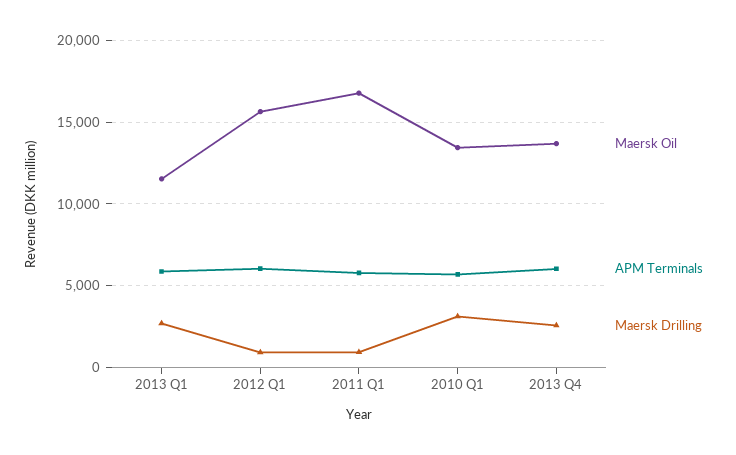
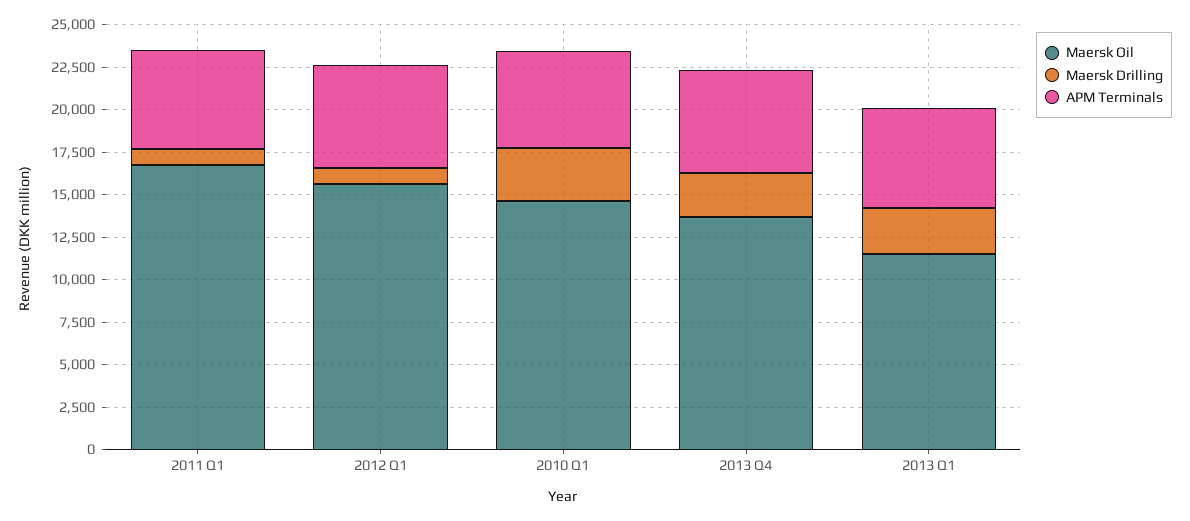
Maersk Oil, 2010 Q1: 13500 -> 14500

